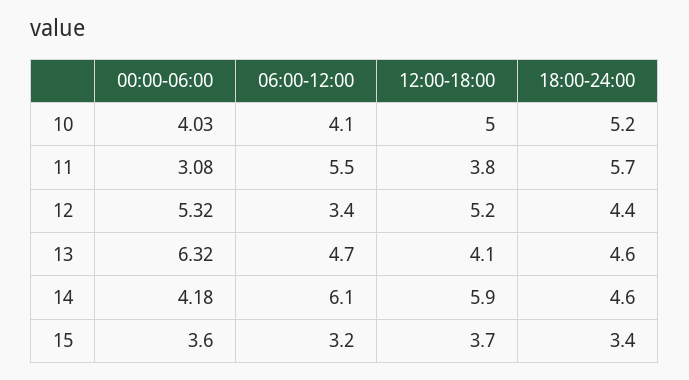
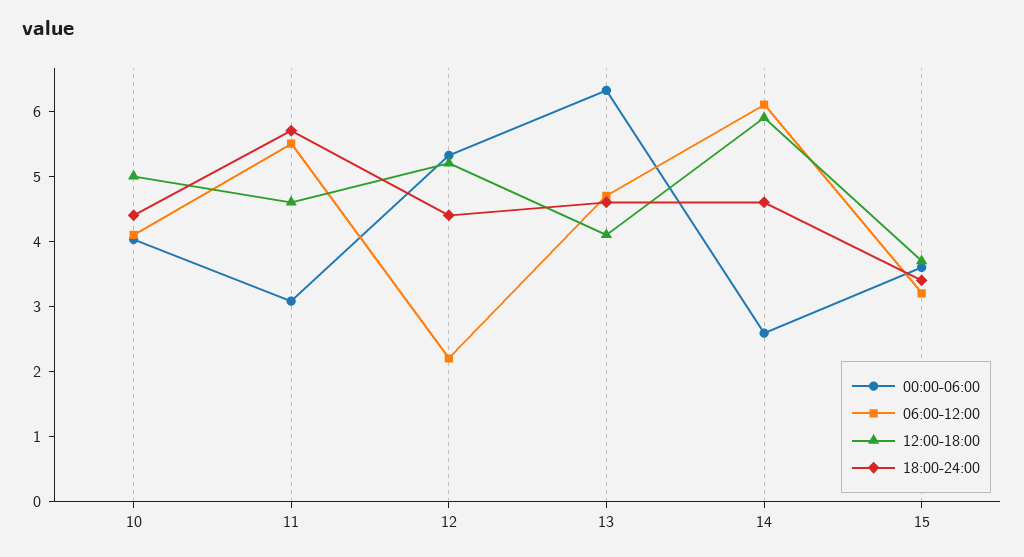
18:00-24:00, 10: 5.2 -> 4.4
12:00-18:00, 11: 3.8 -> 4.6
06:00-12:00, 12: 3.4 -> 2.2
00:00-06:00, 14: 4.18 -> 2.6

